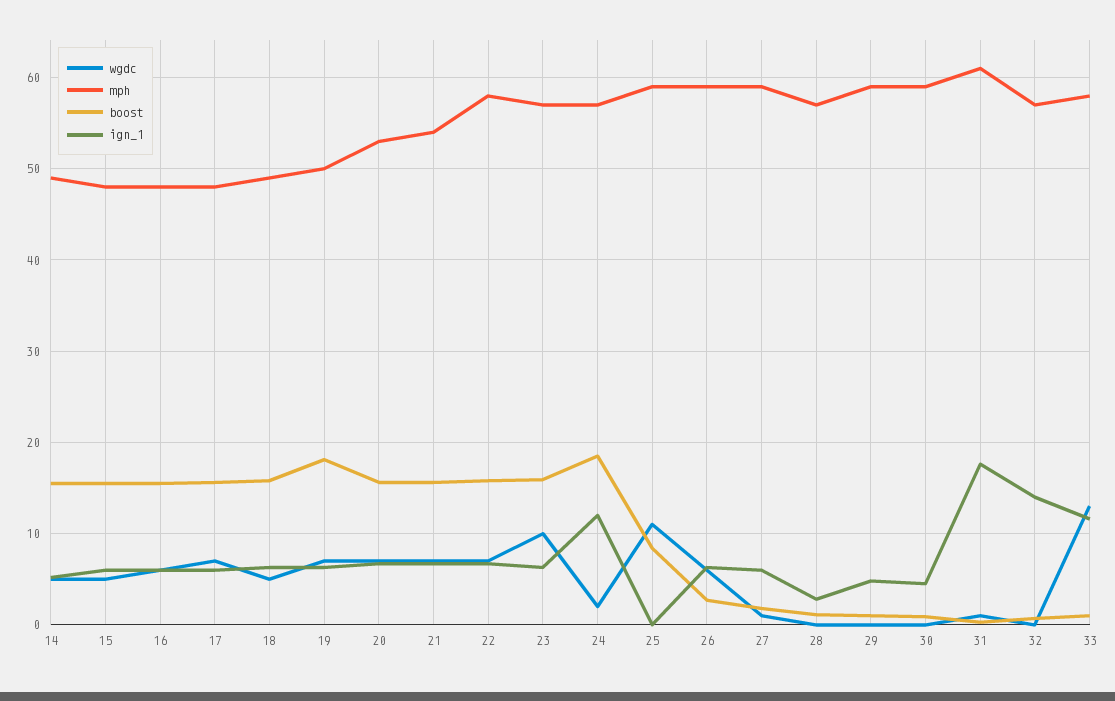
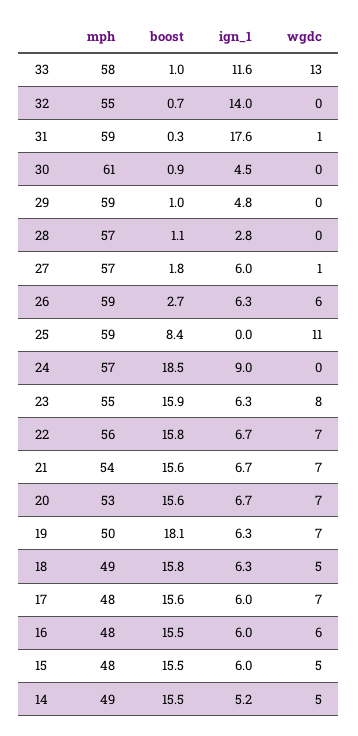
mph, 22: 58 -> 56
wgdc, 23: 10 -> 8
mph, 23: 57 -> 55
wgdc, 24: 2 -> 0
ign_1, 24: 12 -> 9
mph, 27: 59 -> 57
mph, 30: 59 -> 61
mph, 31: 61 -> 59
mph, 32: 57 -> 55

